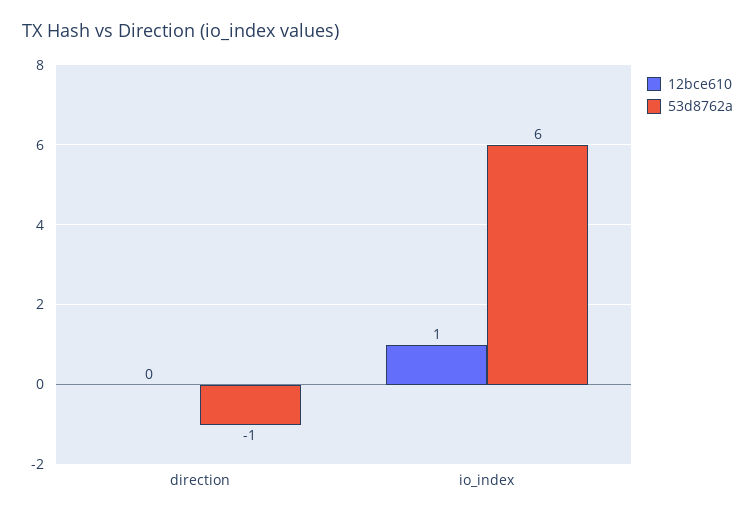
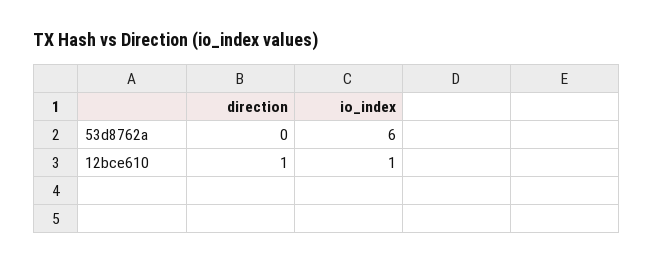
12bce610, direction: 0 -> 1
53d8762a, direction: -1 -> 0

